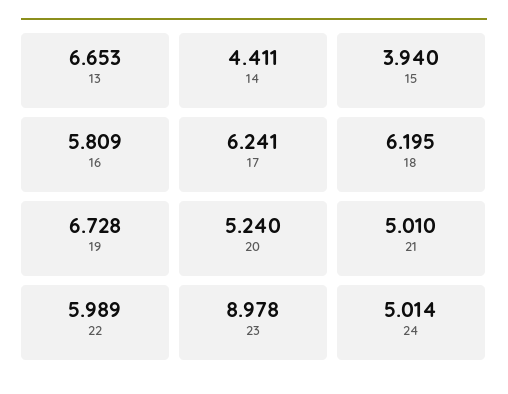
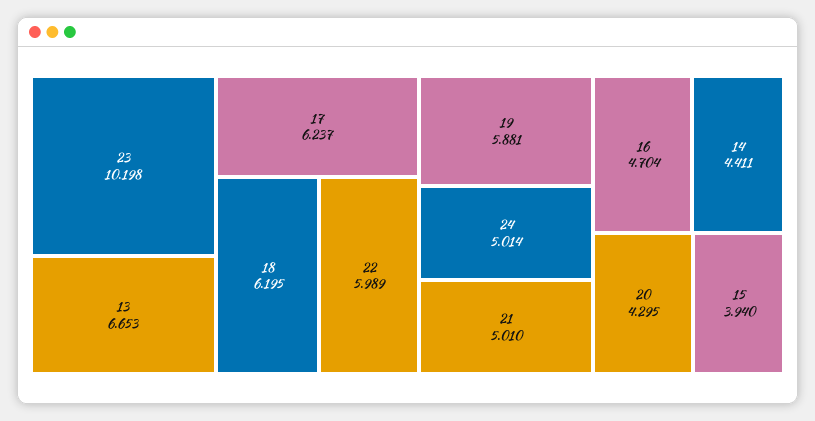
16: 5.809 -> 4.704
17: 6.241 -> 6.237
19: 6.728 -> 5.881
20: 5.24 -> 4.295
23: 8.978 -> 10.198

